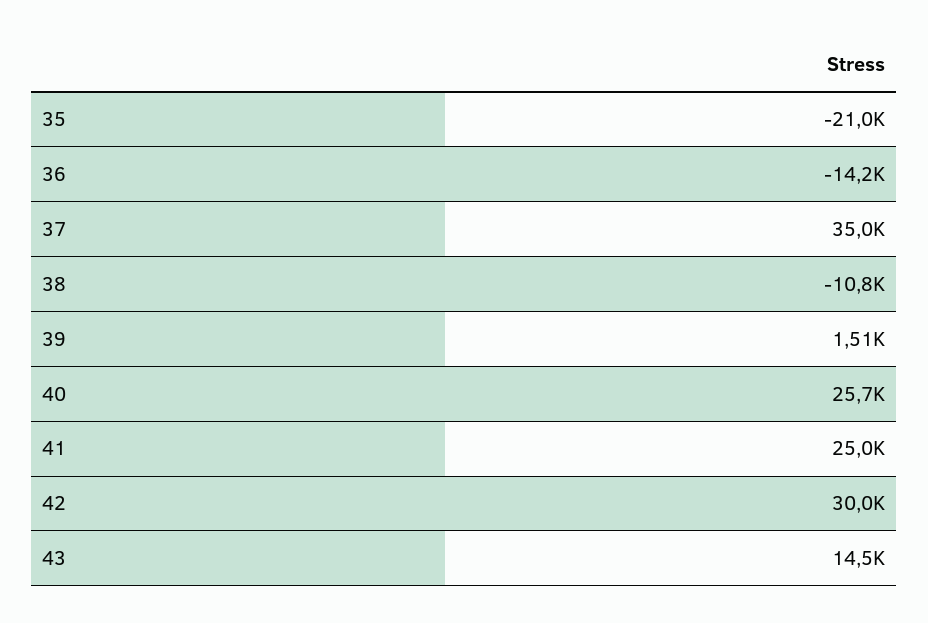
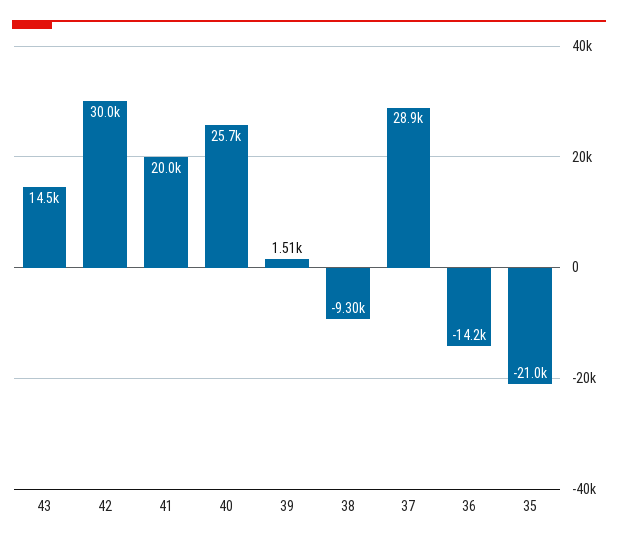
37: 35000 -> 28900
38: -10800 -> -9300
41: 25000 -> 20000

